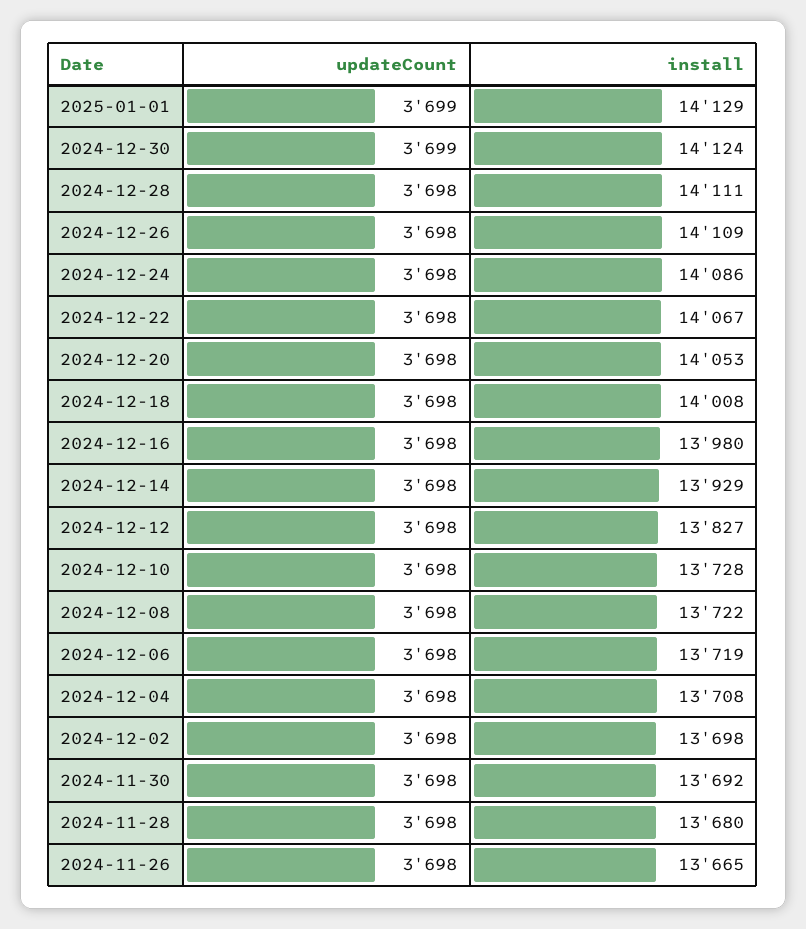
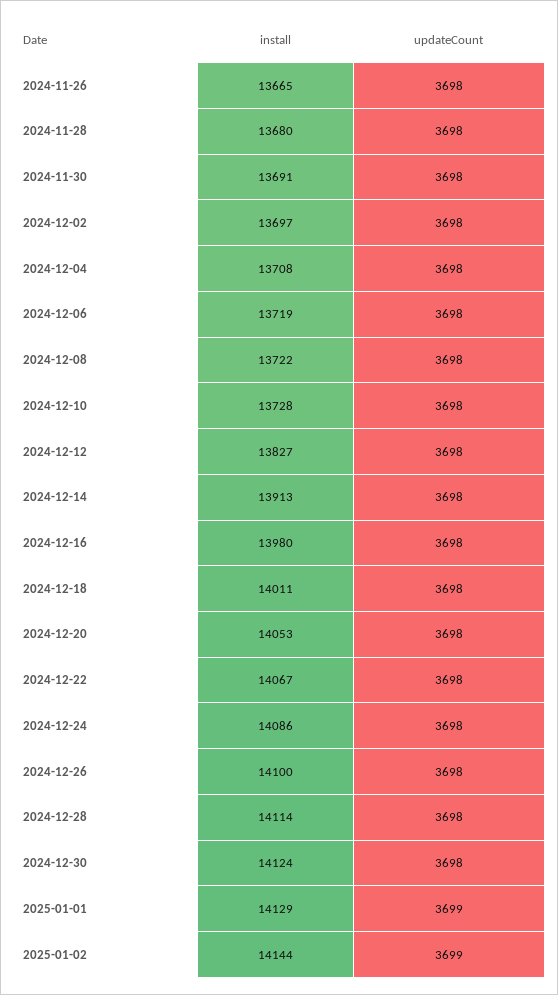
updateCount, 2024-12-30: 3699 -> 3698
install, 2024-12-28: 14111 -> 14114
install, 2024-12-26: 14109 -> 14100
install, 2024-12-18: 14008 -> 14011
install, 2024-12-14: 13929 -> 13913
install, 2024-12-02: 13698 -> 13697
install, 2024-11-30: 13692 -> 13691
install, 2025-01-02: none -> 14144
updateCount, 2025-01-02: none -> 3699

